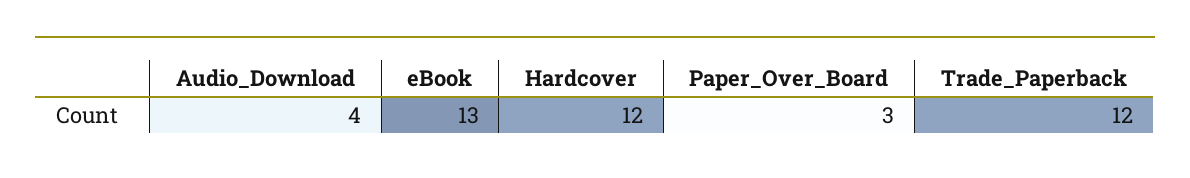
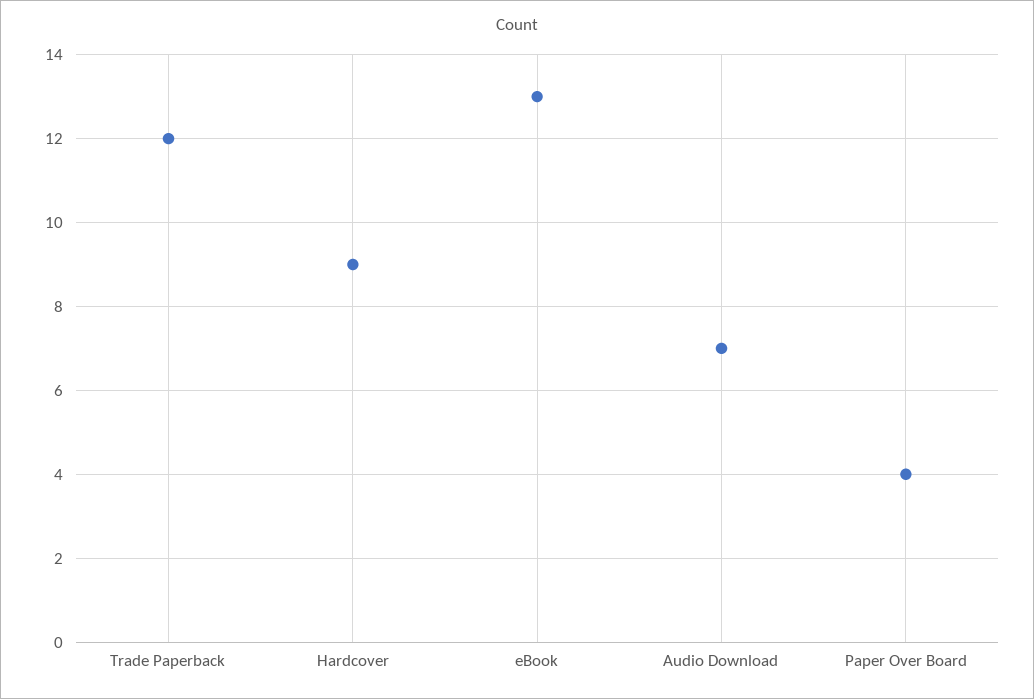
Audio_Download: 4 -> 7
Hardcover: 12 -> 9
Paper_Over_Board: 3 -> 4

